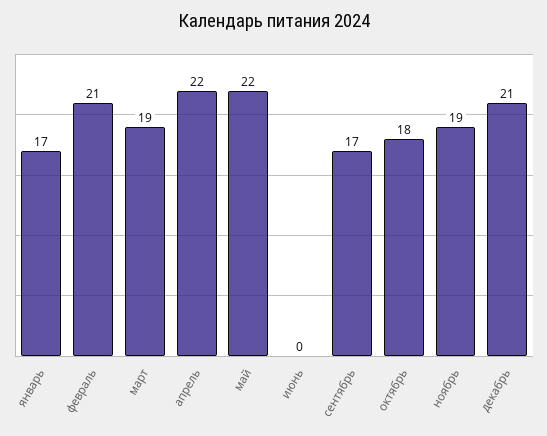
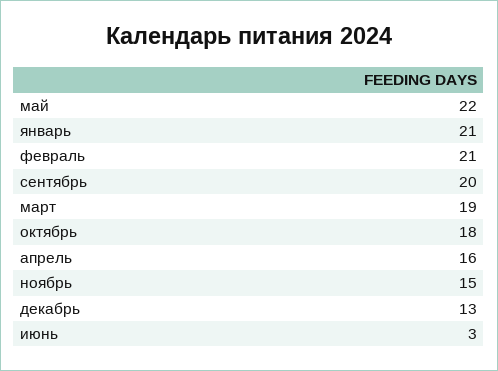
январь: 17 -> 21
апрель: 22 -> 16
июнь: 0 -> 3
сентябрь: 17 -> 20
ноябрь: 19 -> 15
декабрь: 21 -> 13

